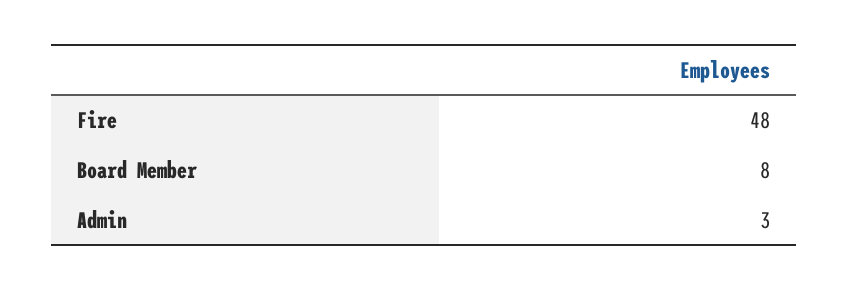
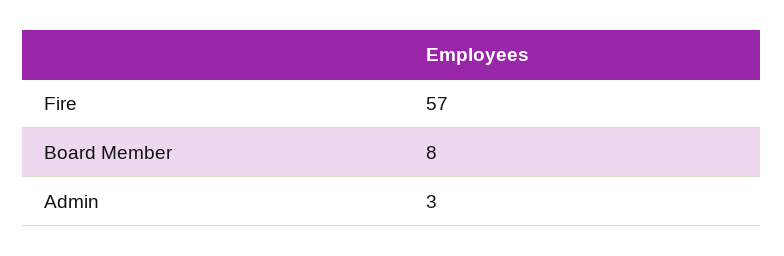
Fire: 48 -> 57

